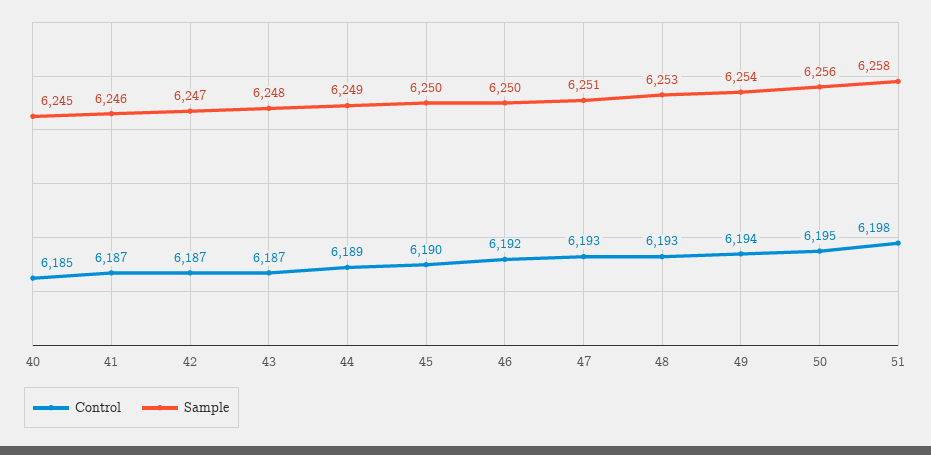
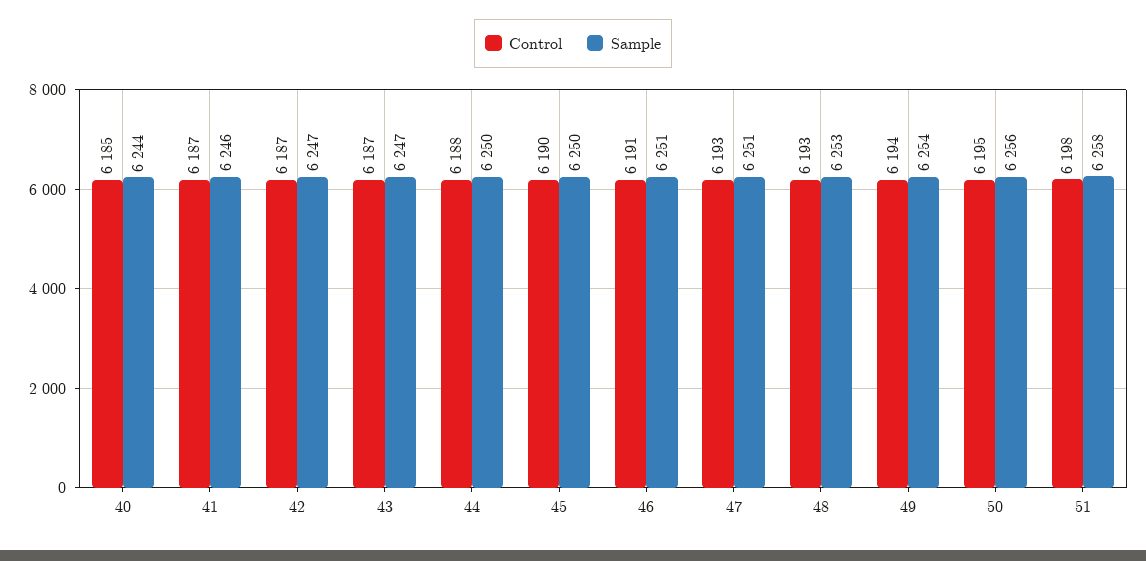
Sample, 40: 6245 -> 6244
Sample, 43: 6248 -> 6247
Control, 44: 6189 -> 6188
Sample, 44: 6249 -> 6250
Control, 46: 6192 -> 6191
Sample, 46: 6250 -> 6251

